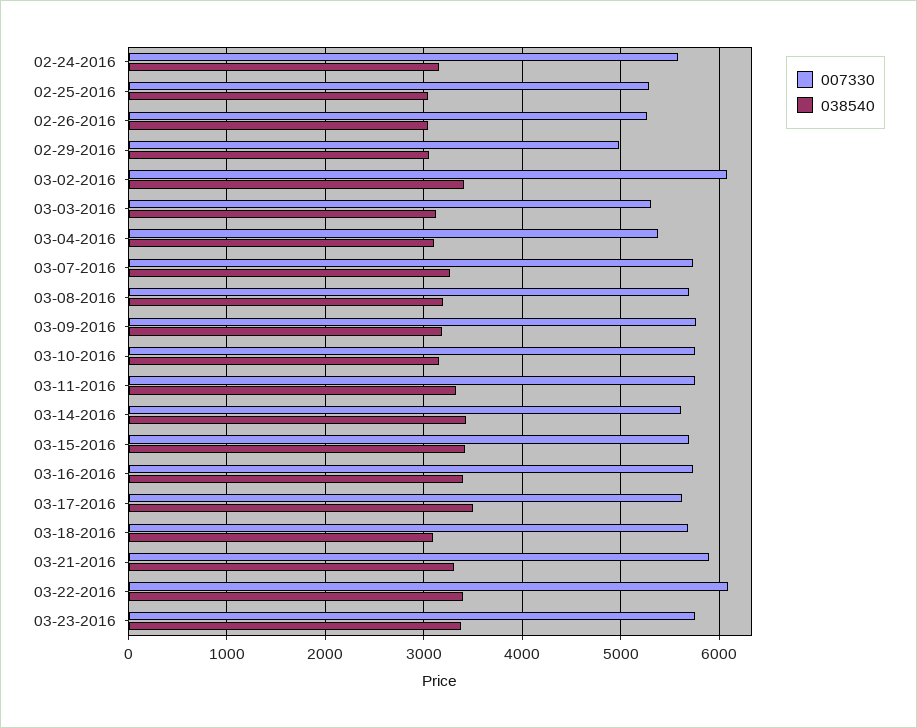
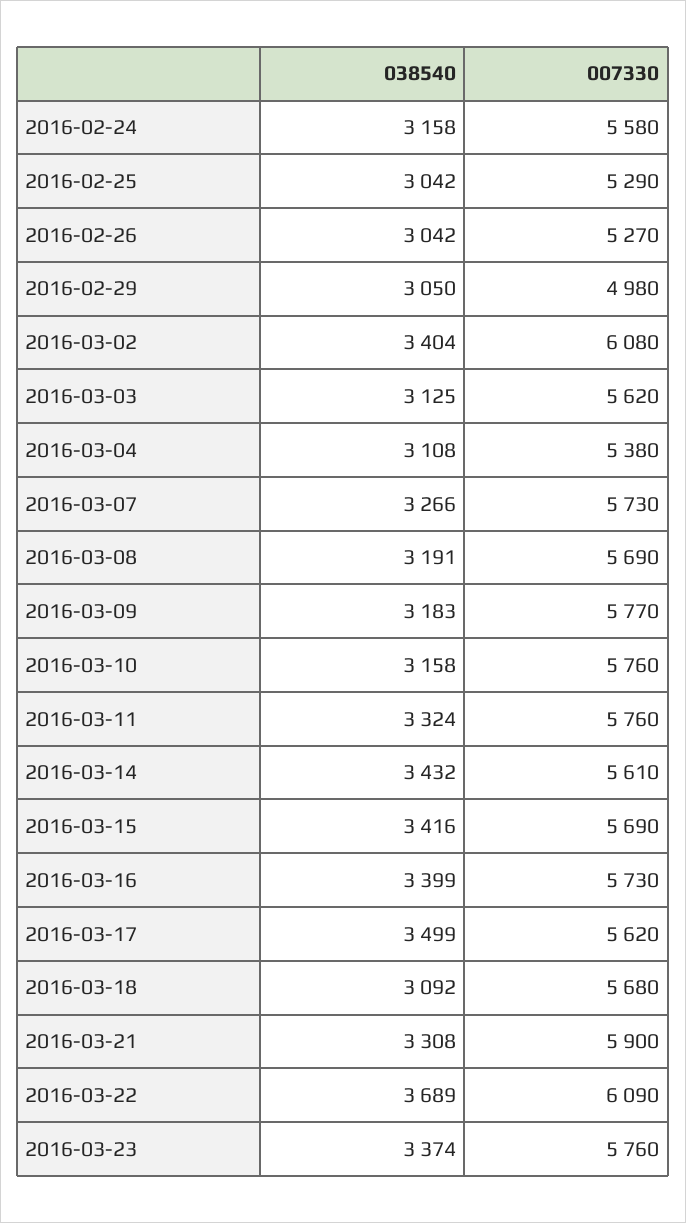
007330, 03-03-2016: 5300 -> 5620
038540, 03-22-2016: 3400 -> 3689

